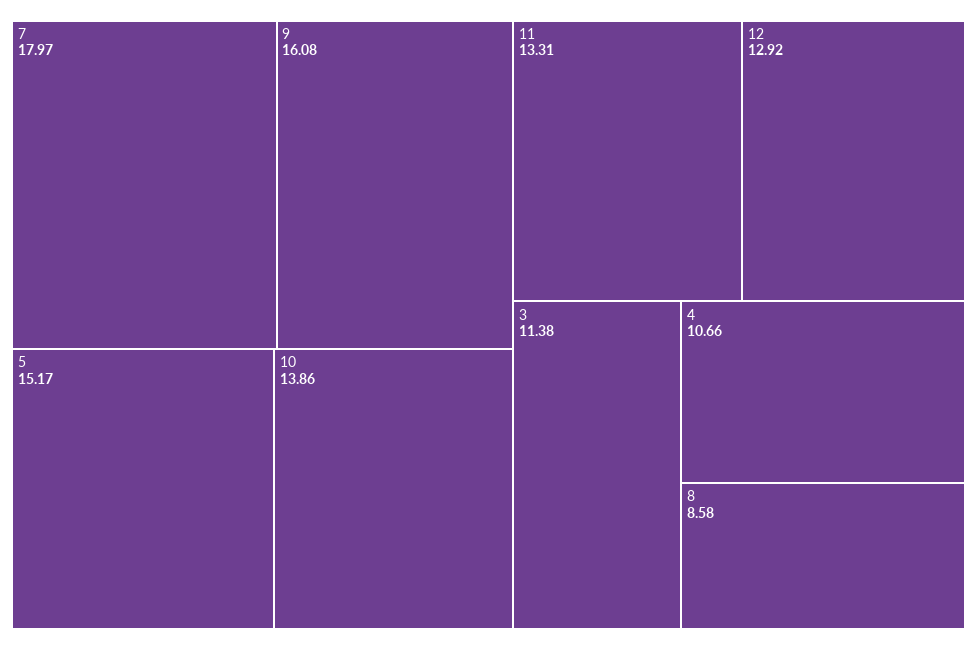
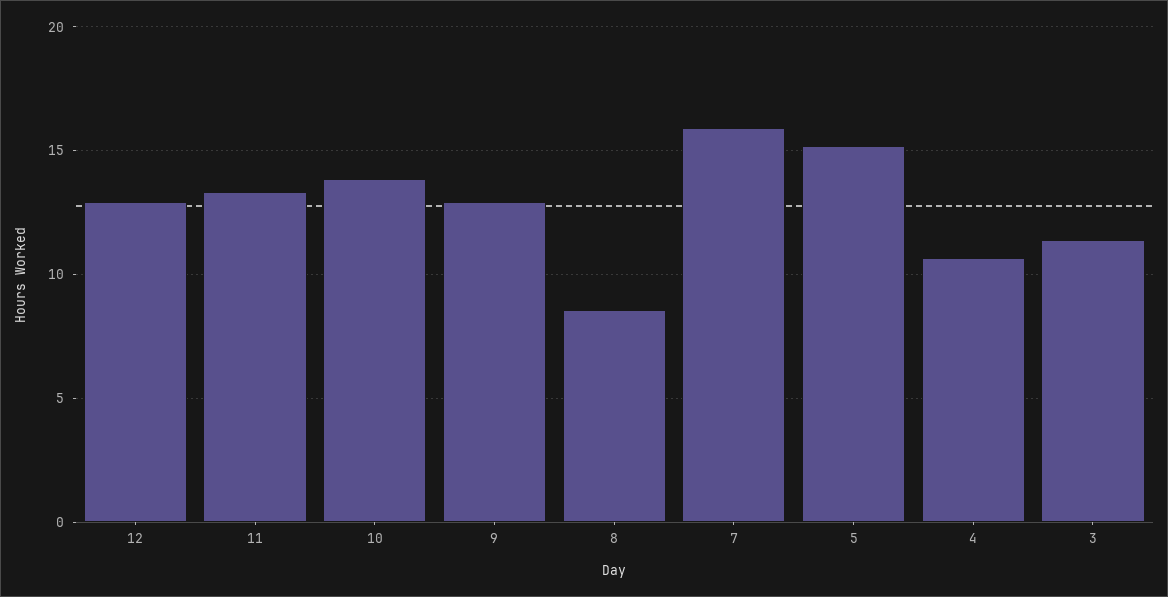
7: 17.97 -> 16
9: 16.08 -> 13

